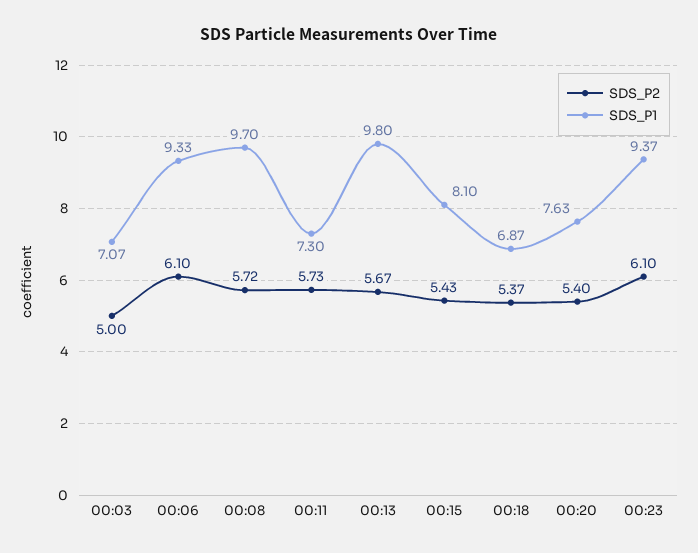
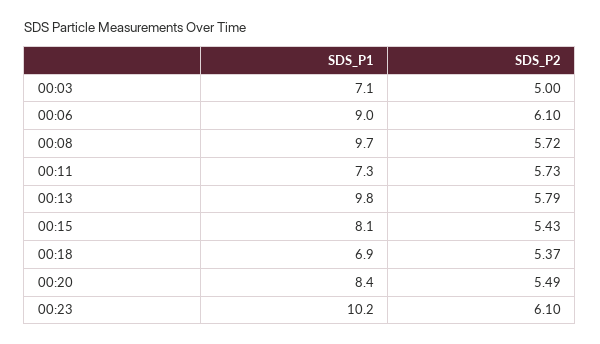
SDS_P1, 00:06: 9.33 -> 9
SDS_P2, 00:13: 5.67 -> 5.79
SDS_P2, 00:20: 5.4 -> 5.49
SDS_P1, 00:20: 7.63 -> 8.4
SDS_P1, 00:23: 9.37 -> 10.2

